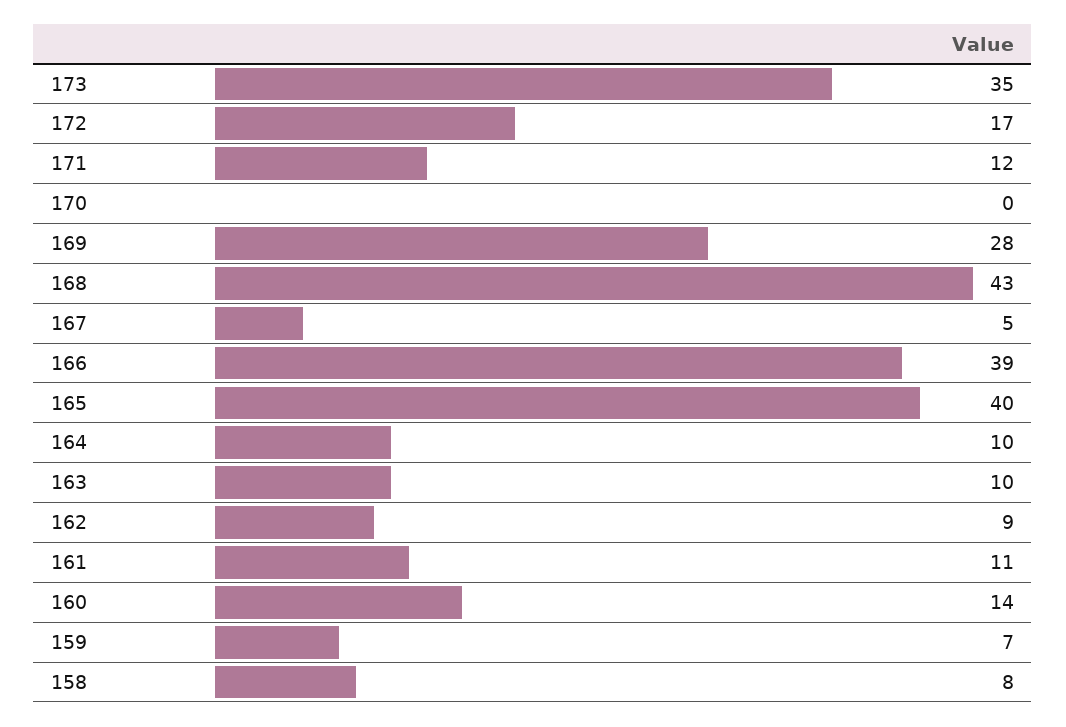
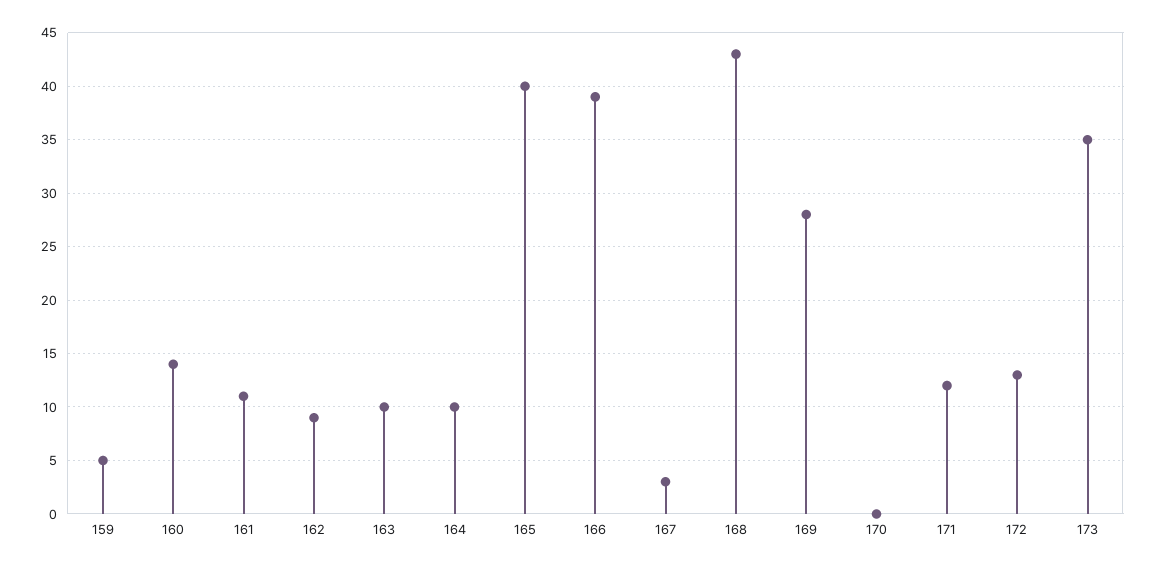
172: 17 -> 13
167: 5 -> 3
159: 7 -> 5
158: 8 -> none

